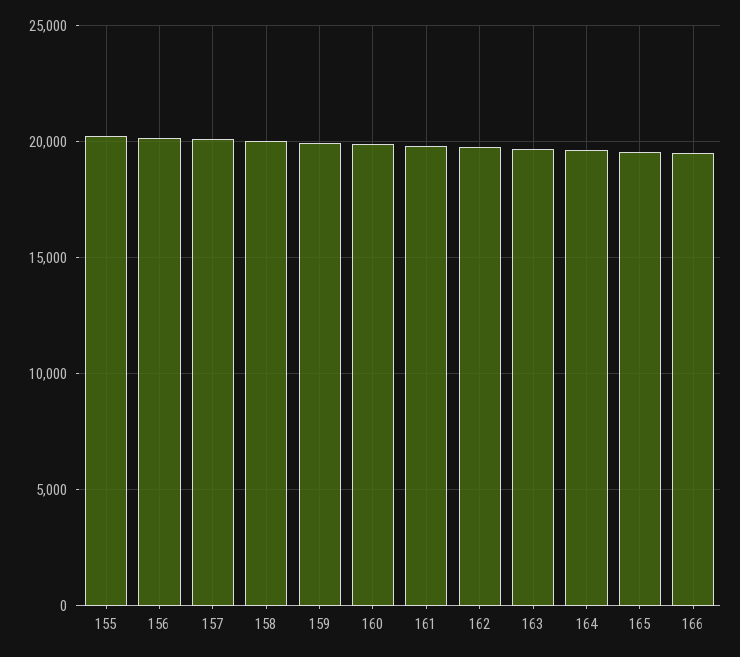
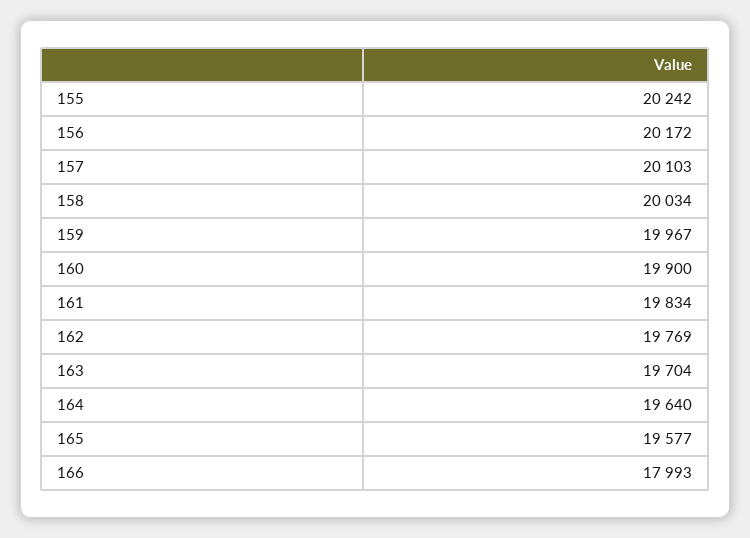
166: 19500 -> 17993

